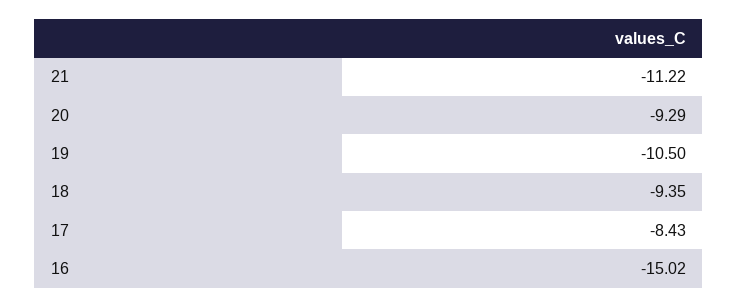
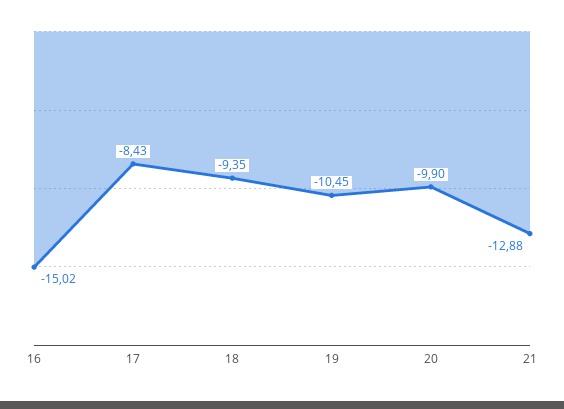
21: -11.22 -> -12.88
20: -9.29 -> -9.9
19: -10.5 -> -10.45

